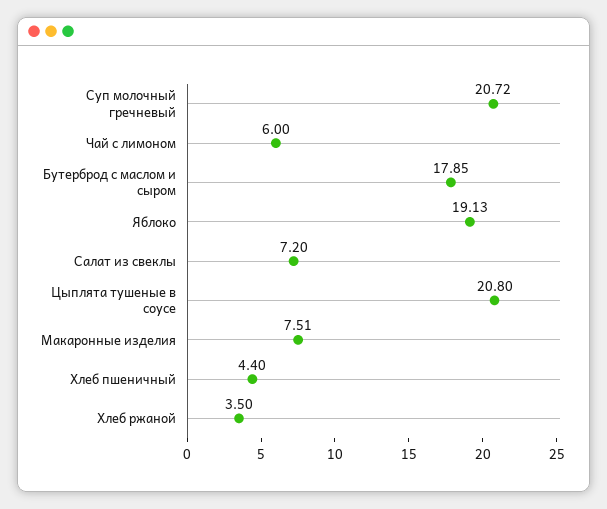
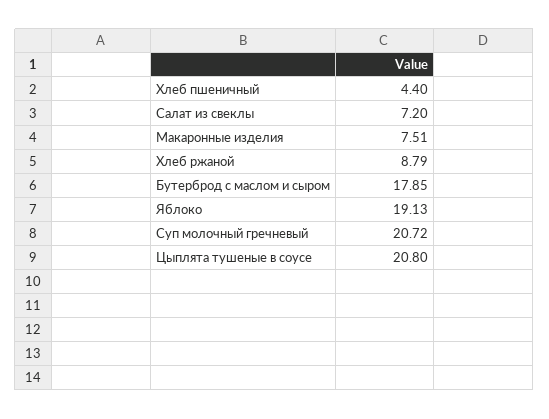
Чай с лимоном: 6 -> none
Хлеб ржаной: 3.5 -> 8.79

